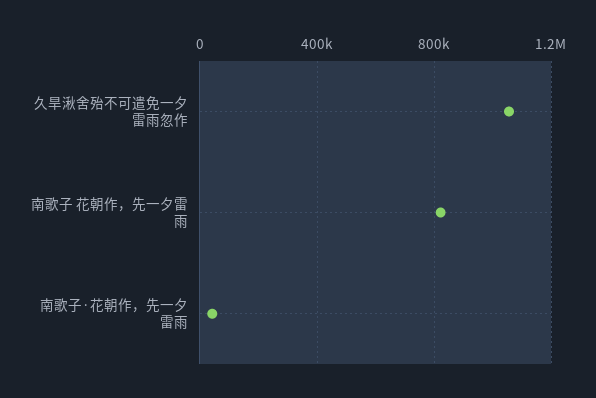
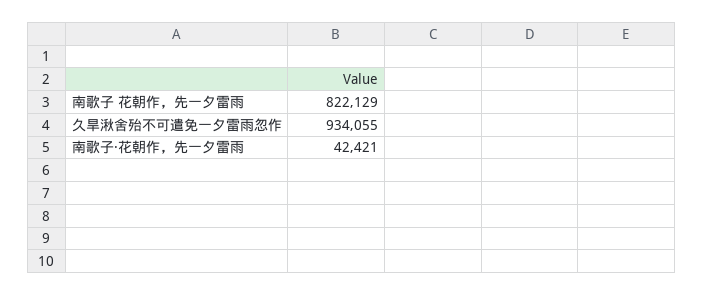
久旱湫舍殆不可遣免一夕雷雨忽作: 1050000 -> 934055

